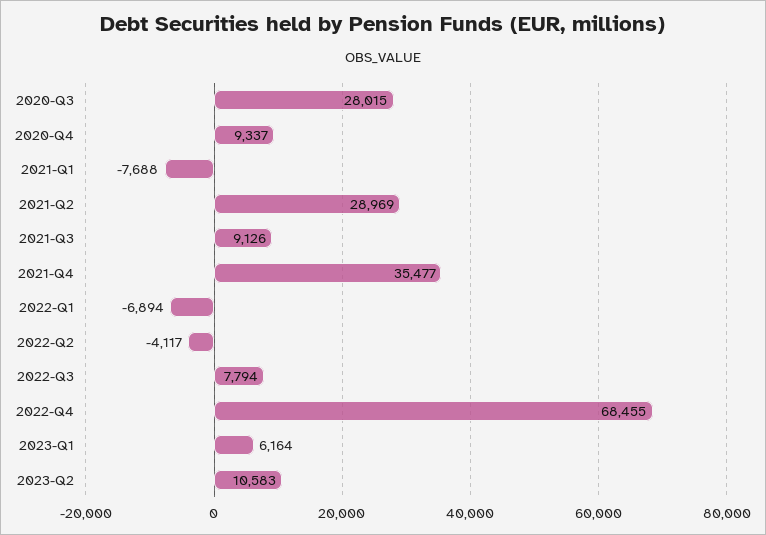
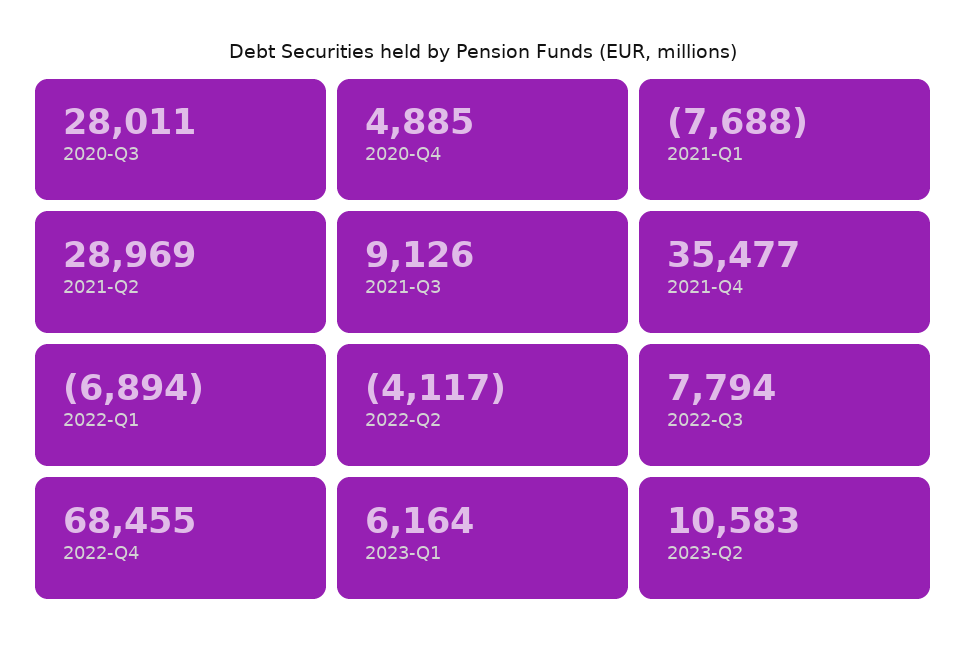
2020-Q3: 28015 -> 28011
2020-Q4: 9337 -> 4885

